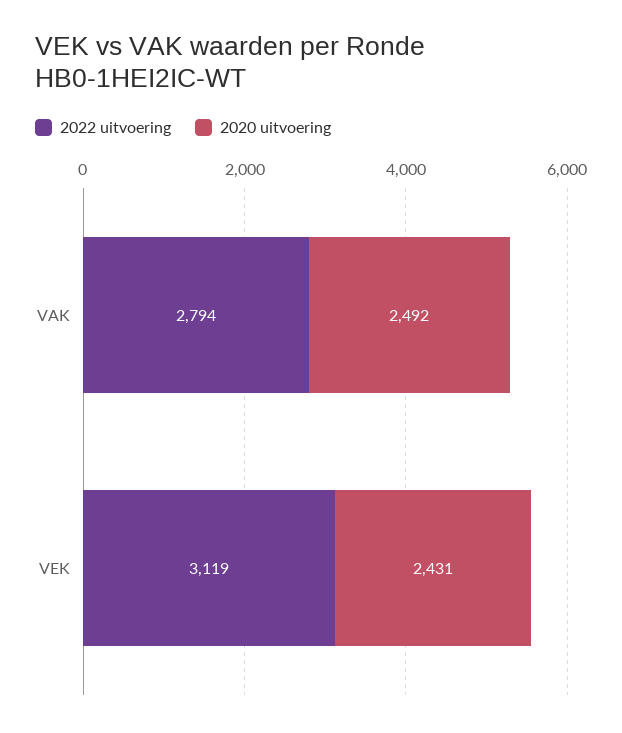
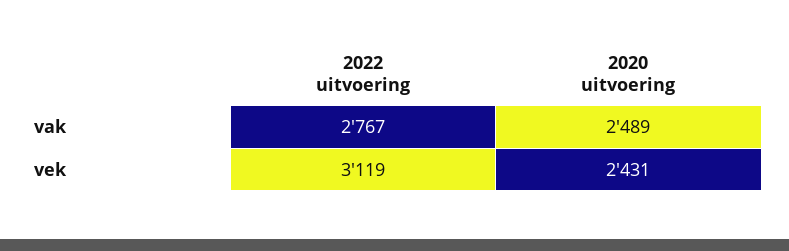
2022 uitvoering, VAK: 2794 -> 2767
2020 uitvoering, VAK: 2492 -> 2489

